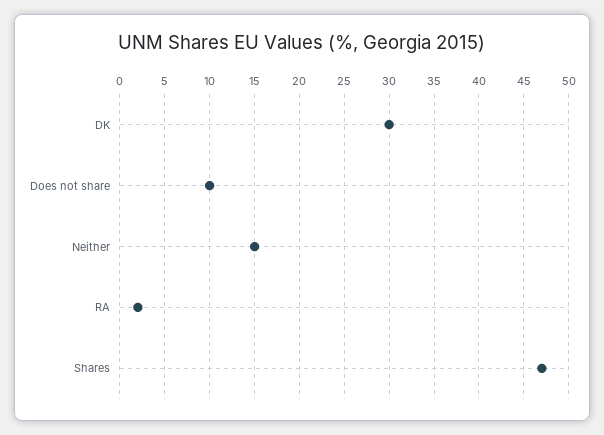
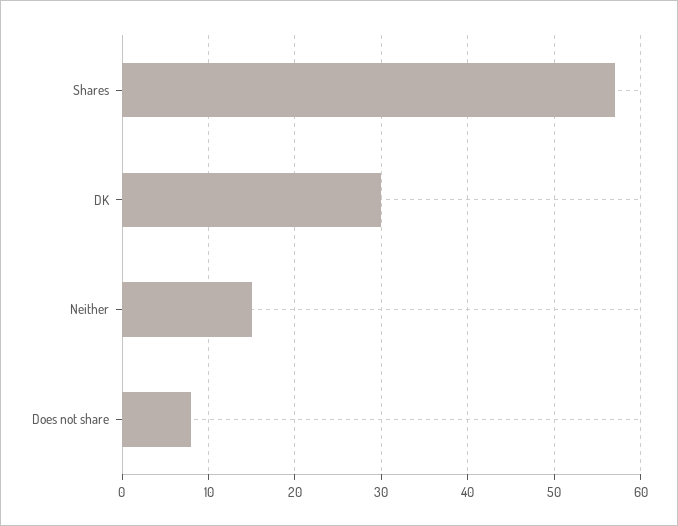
Does not share: 10 -> 8
RA: 2 -> none
Shares: 47 -> 57

